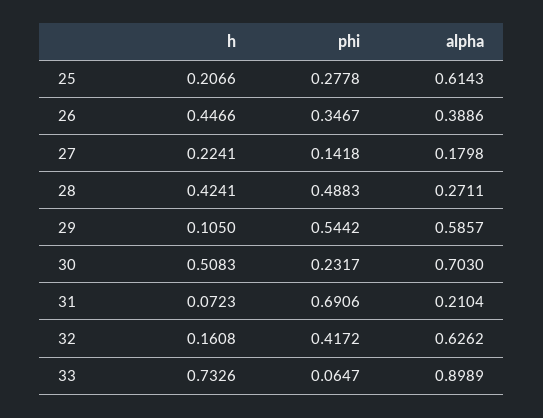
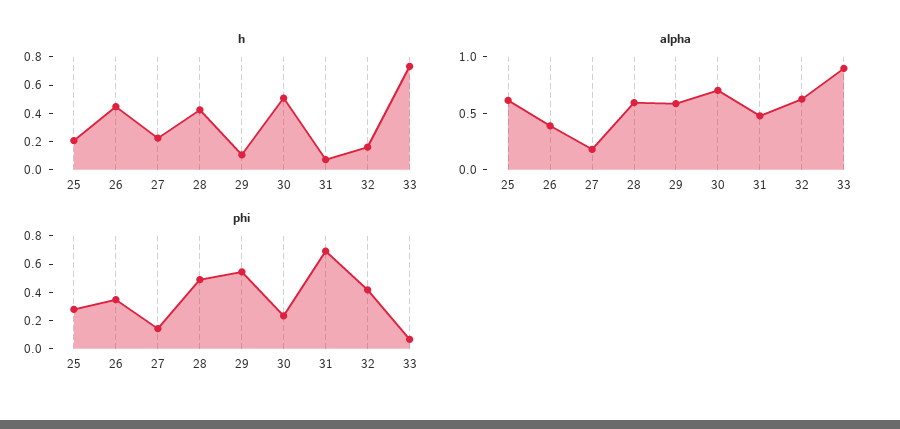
alpha, 28: 0.2711 -> 0.6
alpha, 31: 0.2104 -> 0.5

